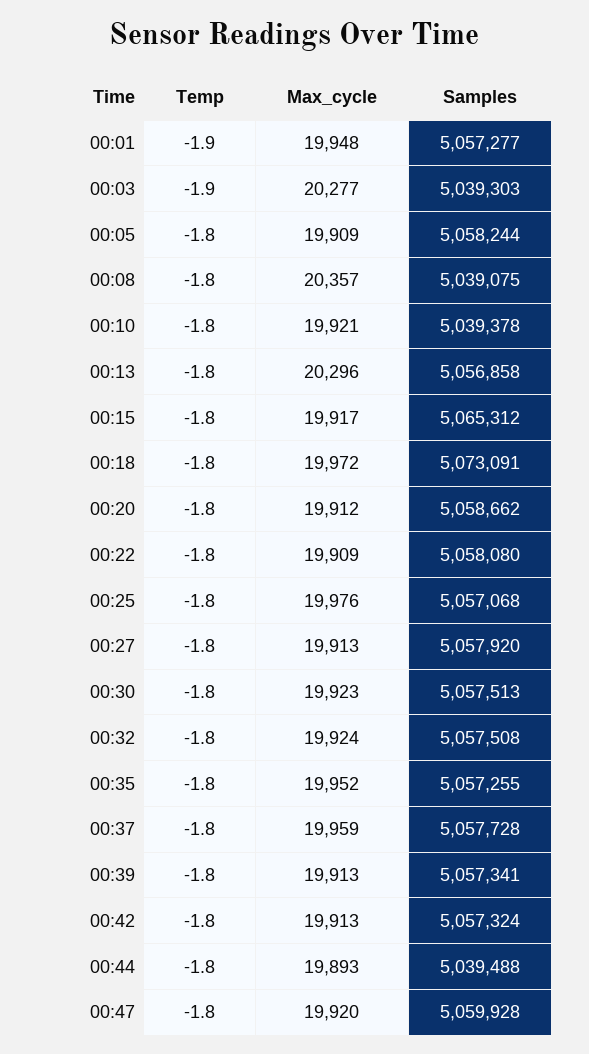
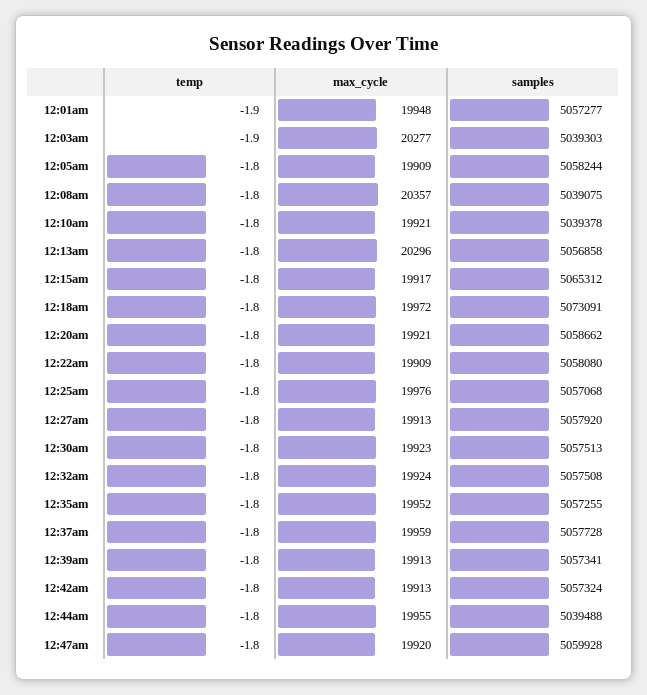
Max_cycle, 00:20: 19912 -> 19921
Max_cycle, 00:44: 19893 -> 19955

